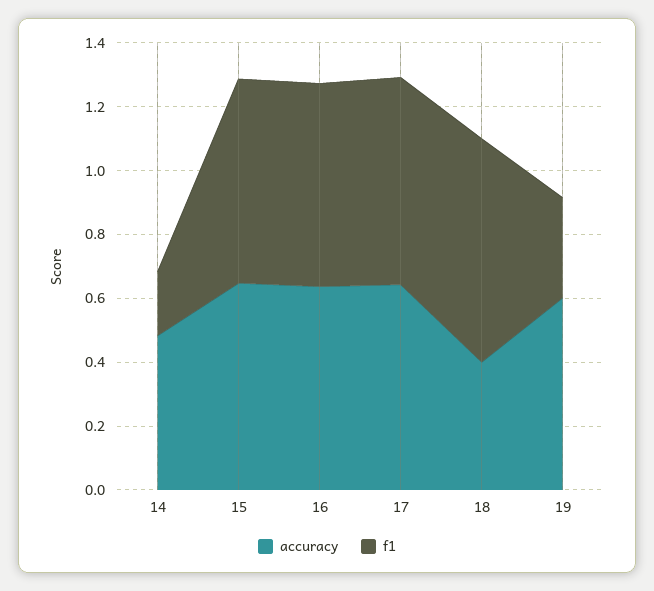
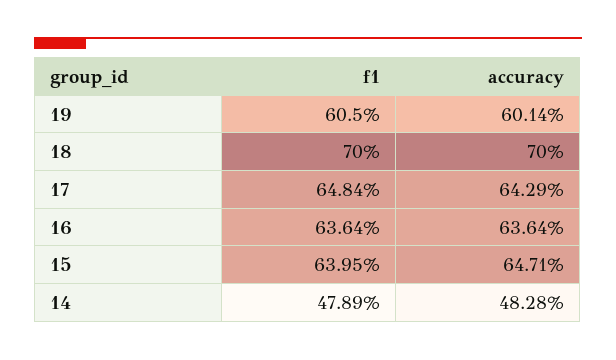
f1, 14: 0.2 -> 0.4789
accuracy, 18: 0.4 -> 0.7
f1, 19: 0.3 -> 0.605

